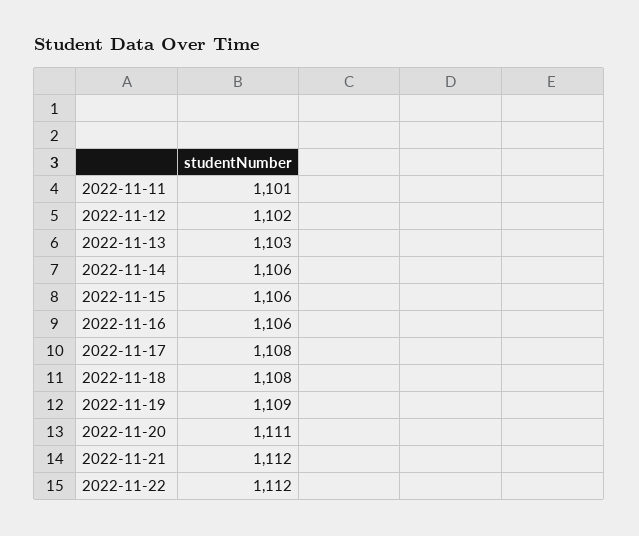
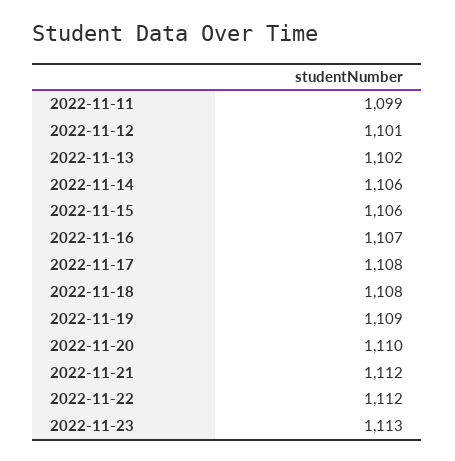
2022-11-11: 1101 -> 1099
2022-11-12: 1102 -> 1101
2022-11-13: 1103 -> 1102
2022-11-16: 1106 -> 1107
2022-11-20: 1111 -> 1110
2022-11-23: none -> 1113

